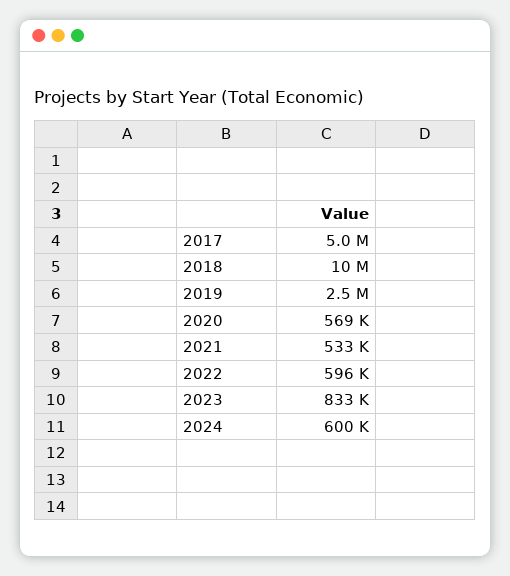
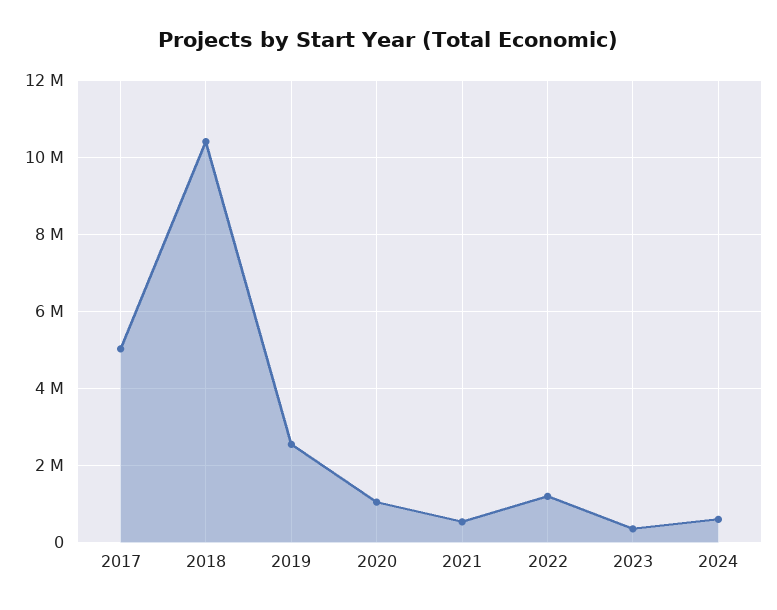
2020: 569000 -> 1000000
2022: 596000 -> 1200000
2023: 833000 -> 400000

